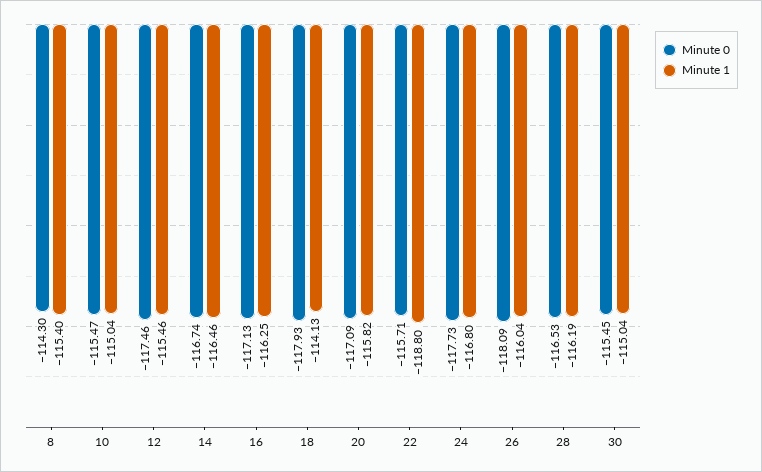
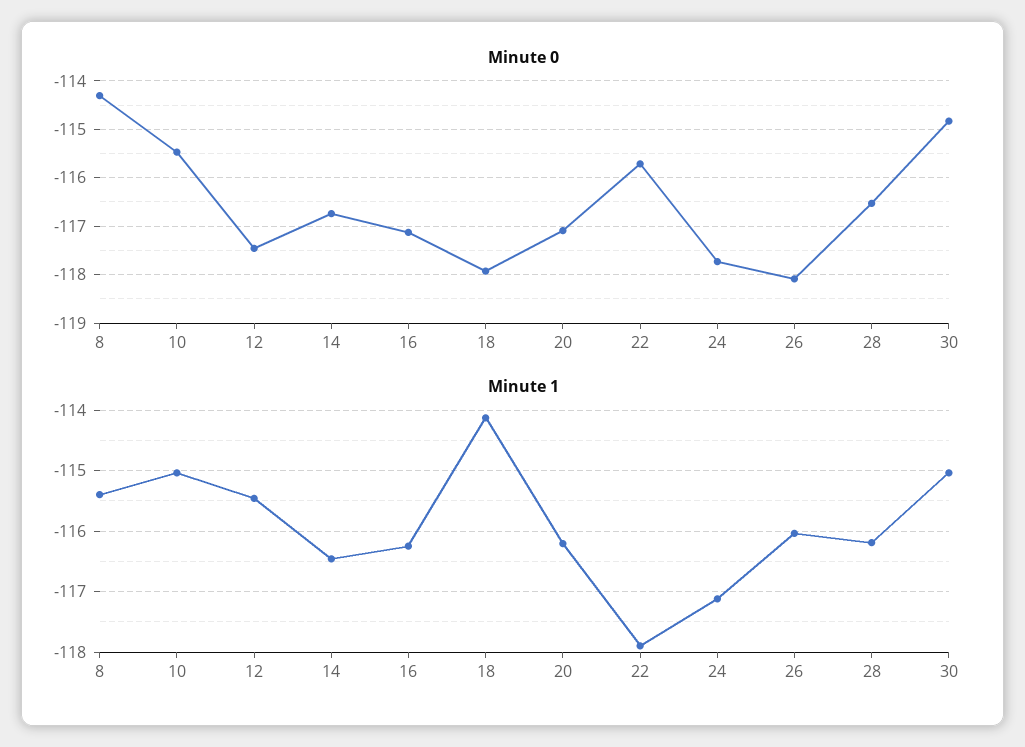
Minute 1, 20: -115.82 -> -116.2
Minute 1, 22: -118.8 -> -117.9
Minute 1, 24: -116.8 -> -117.1
Minute 0, 30: -115.45 -> -114.8

